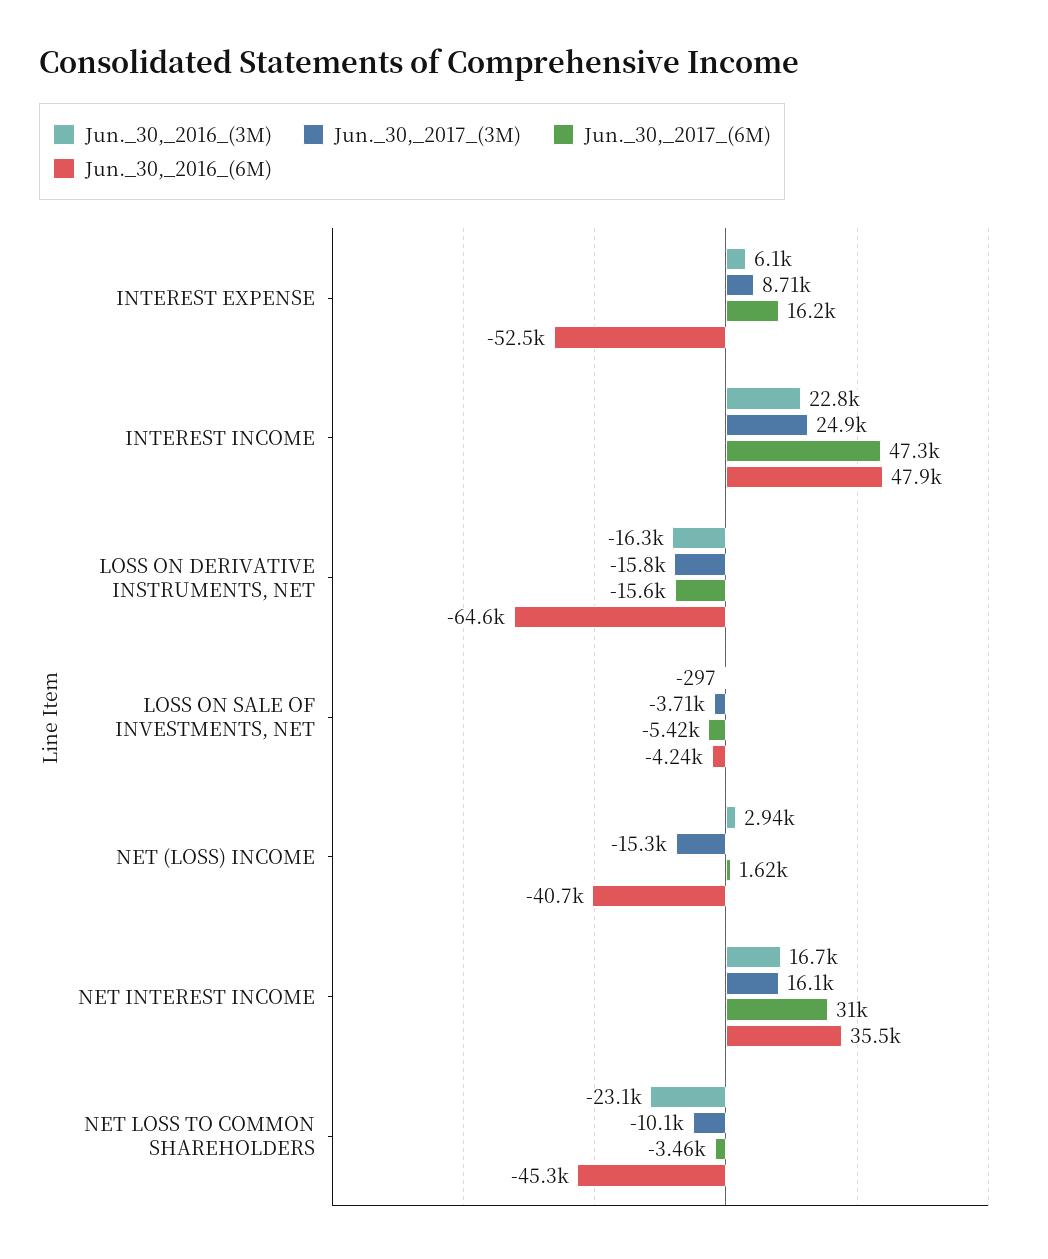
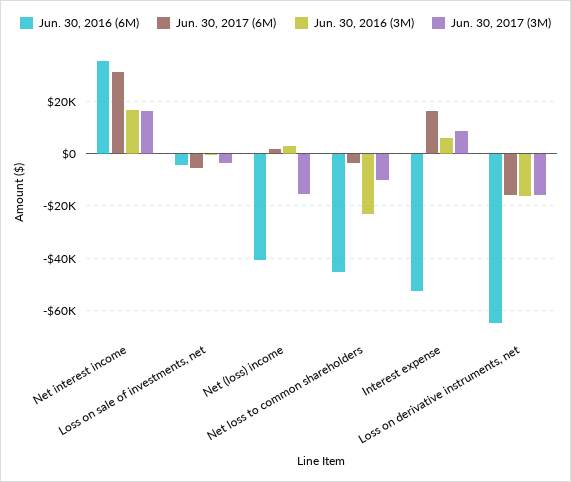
Jun._30,_2016_(3M), INTEREST INCOME: 22800 -> none
Jun._30,_2017_(3M), INTEREST INCOME: 24900 -> none
Jun._30,_2017_(6M), INTEREST INCOME: 47300 -> none
Jun._30,_2016_(6M), INTEREST INCOME: 47900 -> none

